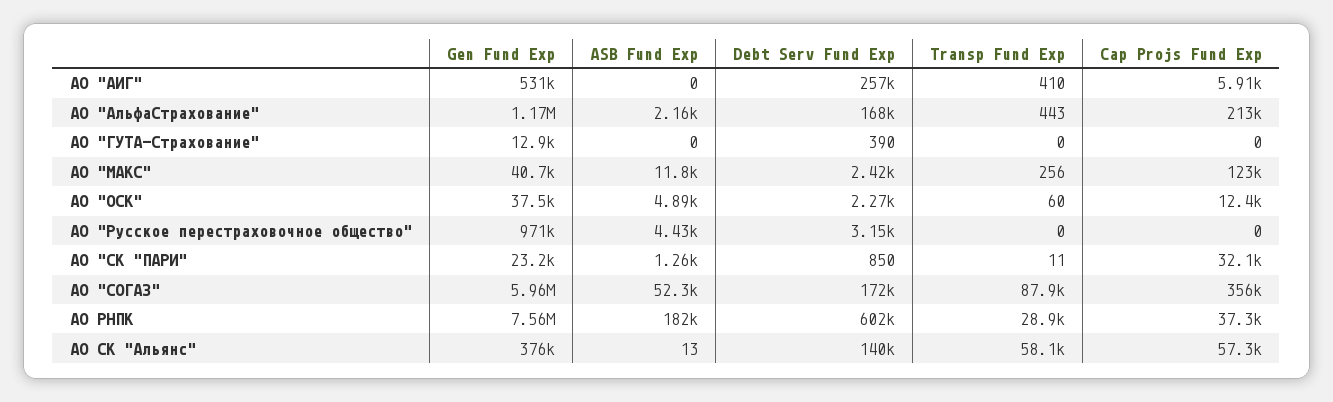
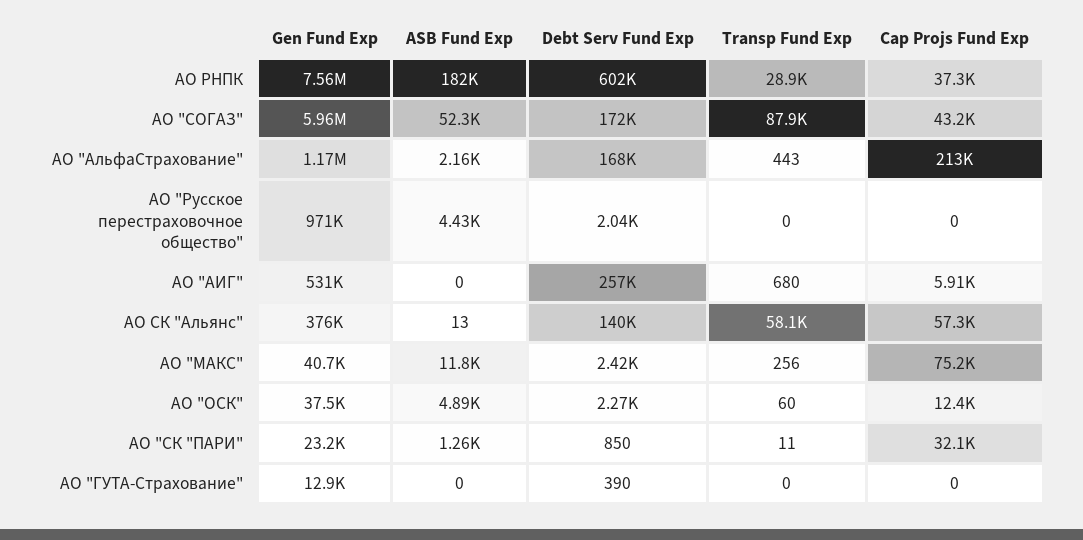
Transp Fund Exp, АО "АИГ": 410 -> 680
Cap Projs Fund Exp, АО "МАКС": 123000 -> 75200
Debt Serv Fund Exp, АО "Русское перестраховочное общество": 3150 -> 2040
Cap Projs Fund Exp, АО "СОГАЗ": 356000 -> 43200

